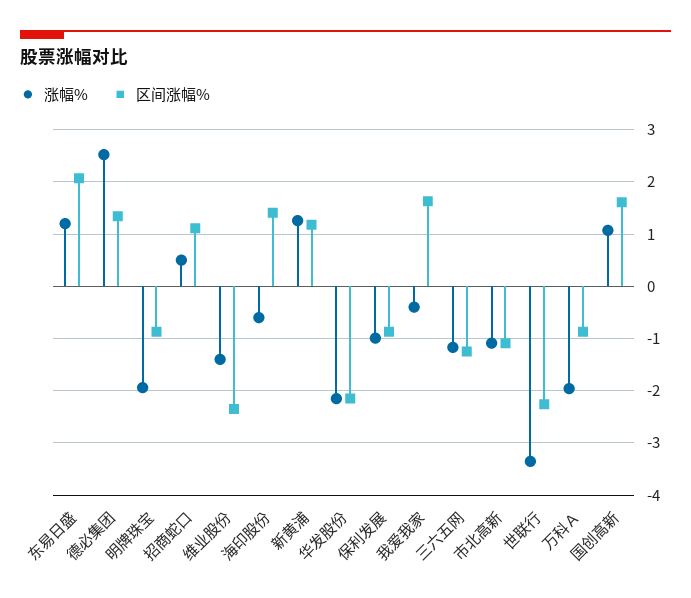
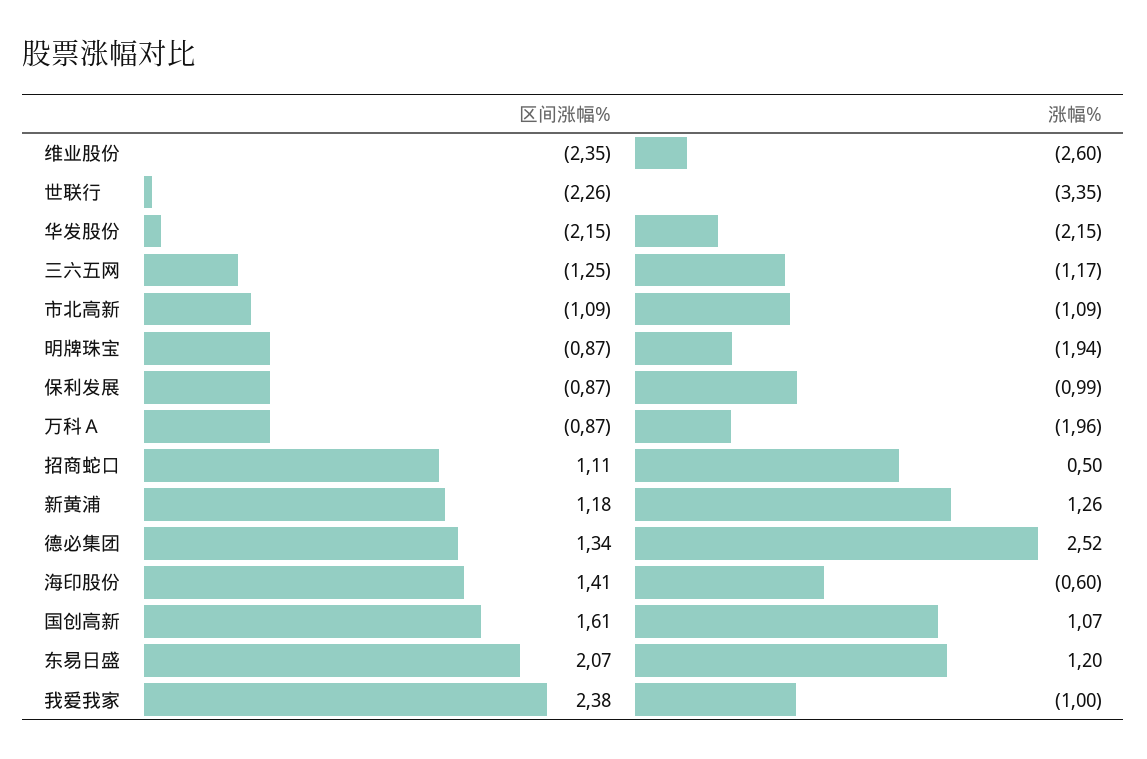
涨幅%, 维业股份: -1.4 -> -2.6
涨幅%, 我爱我家: -0.4 -> -1
区间涨幅%, 我爱我家: 1.6 -> 2.38

